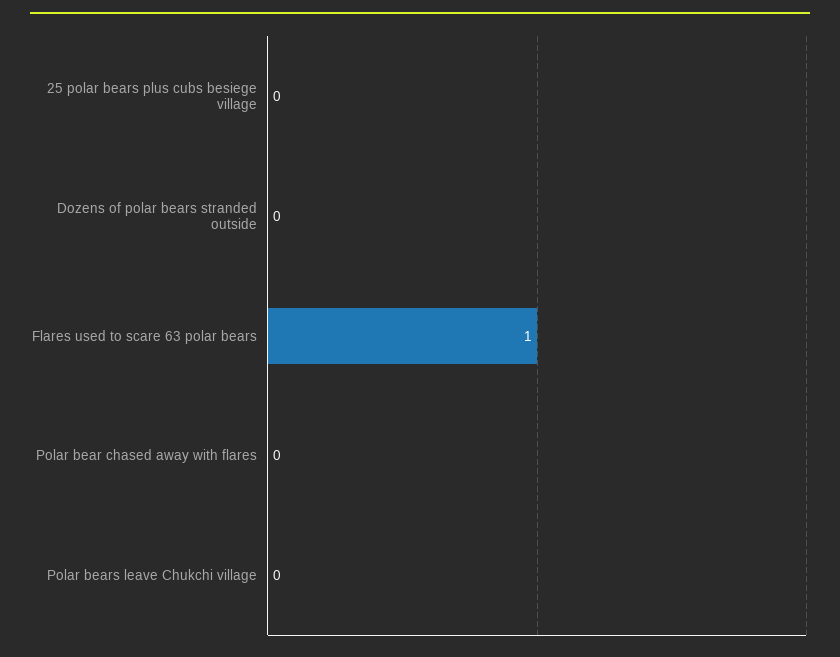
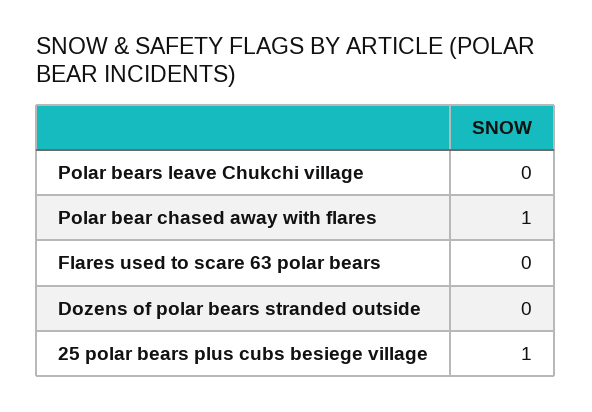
25 polar bears plus cubs besiege village: 0 -> 1
Flares used to scare 63 polar bears: 1 -> 0
Polar bear chased away with flares: 0 -> 1

